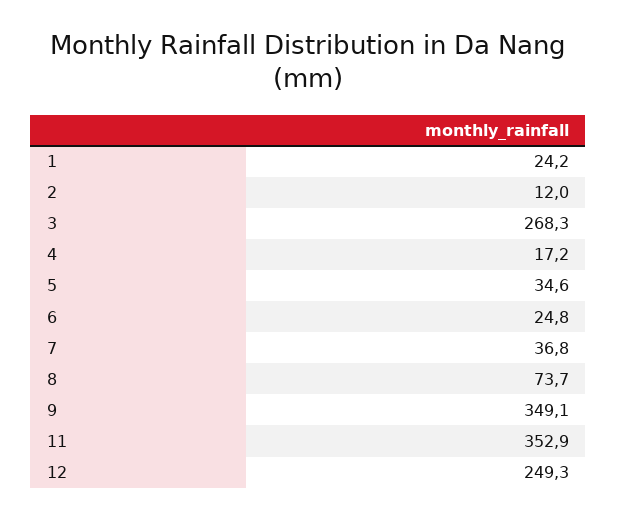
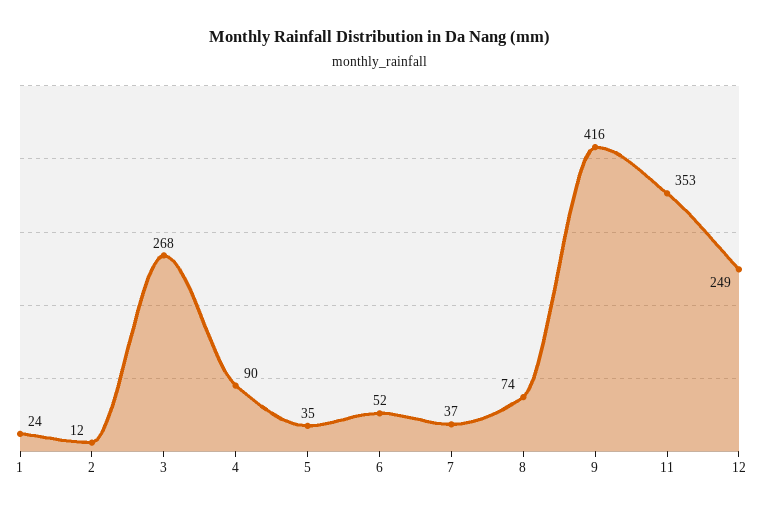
4: 17.2 -> 90
6: 24.8 -> 52
9: 349.1 -> 416

